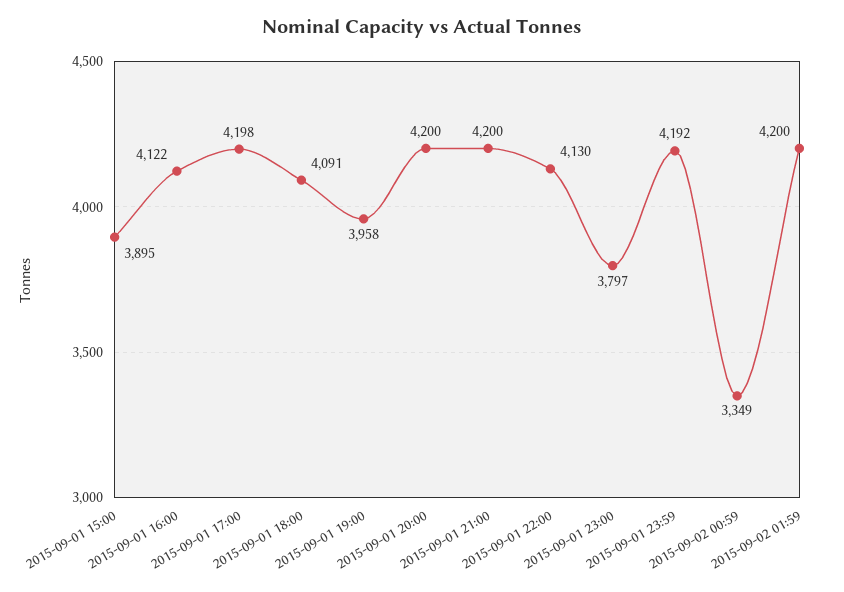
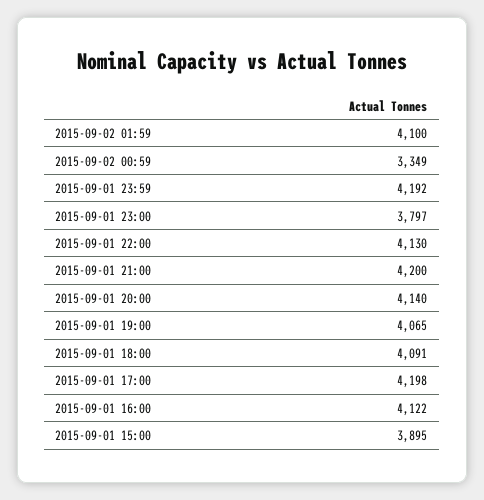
2015-09-01 19:00: 3958 -> 4065
2015-09-01 20:00: 4200 -> 4140
2015-09-02 01:59: 4200 -> 4100

